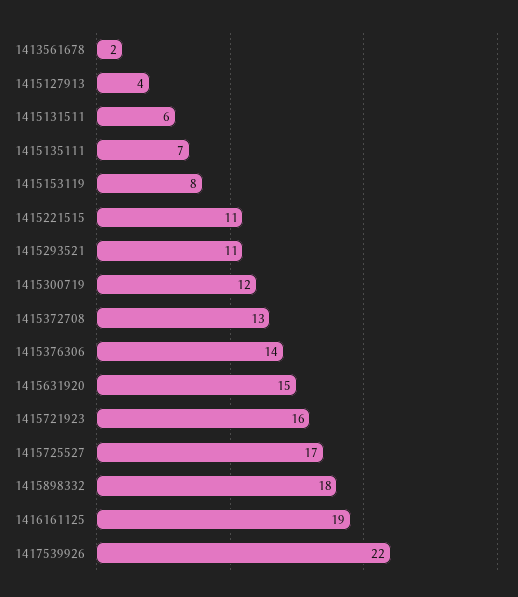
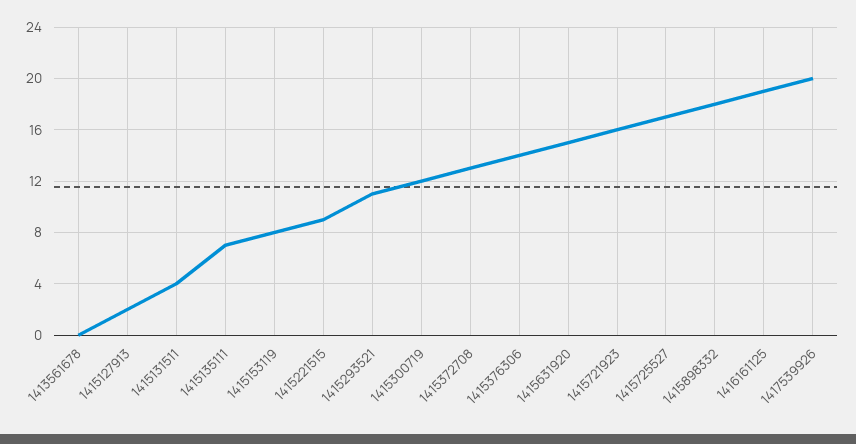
1413561678: 2 -> 0
1415127913: 4 -> 2
1415131511: 6 -> 4
1415221515: 11 -> 9
1417539926: 22 -> 20

